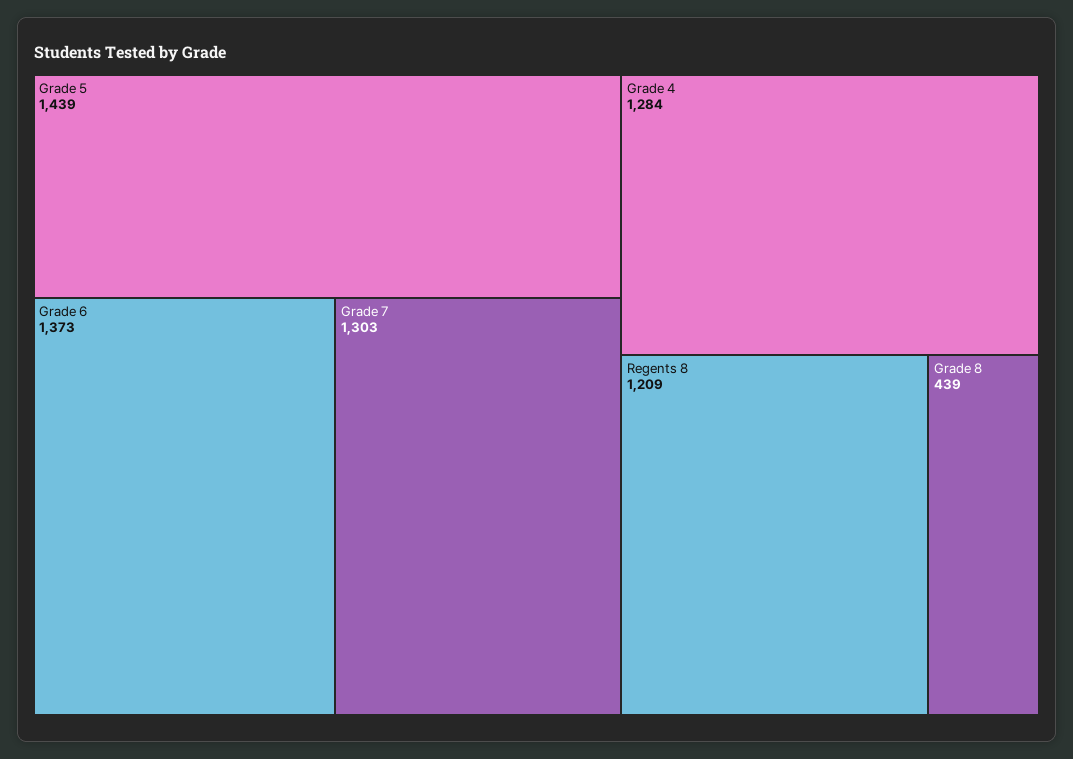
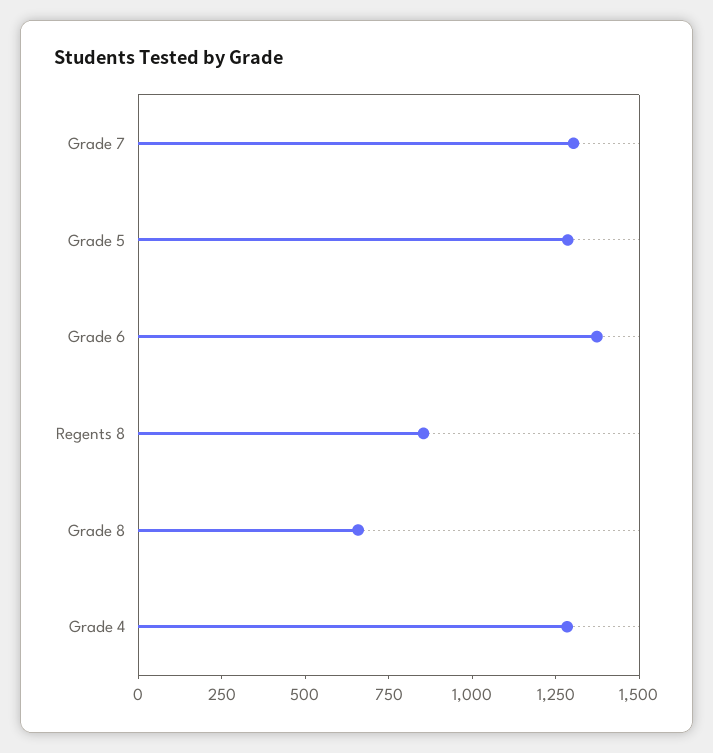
Grade 5: 1439 -> 1300
Regents 8: 1209 -> 850
Grade 8: 439 -> 650

